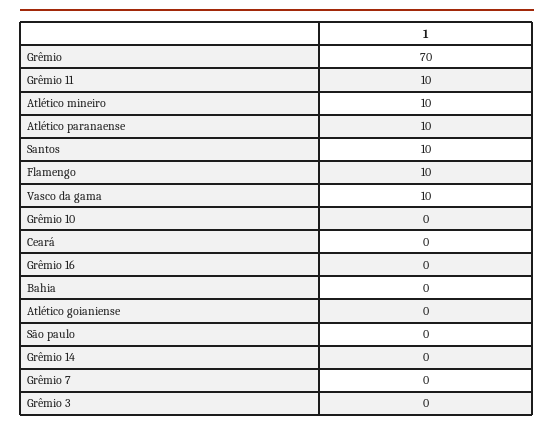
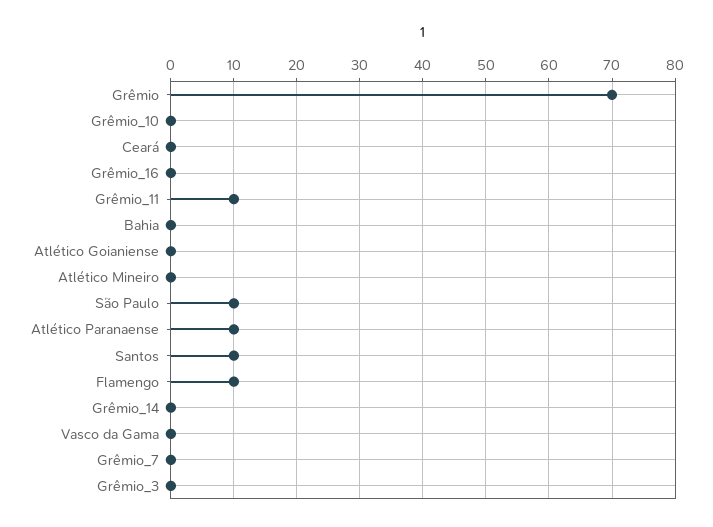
Atlético mineiro: 10 -> 0
Vasco da gama: 10 -> 0
São paulo: 0 -> 10

